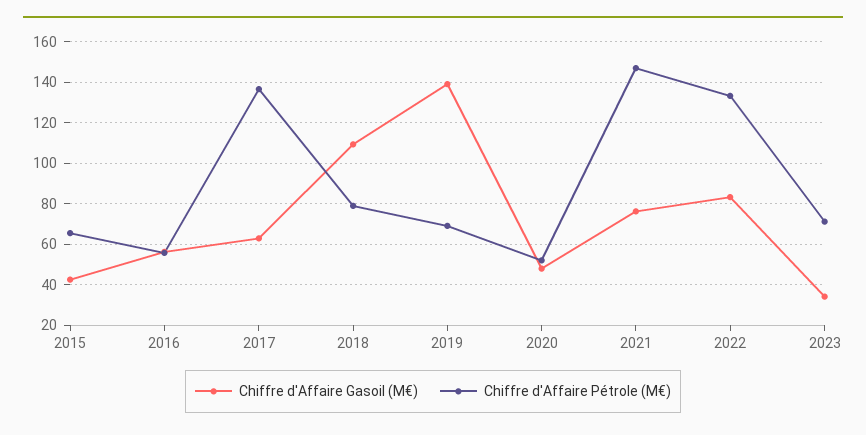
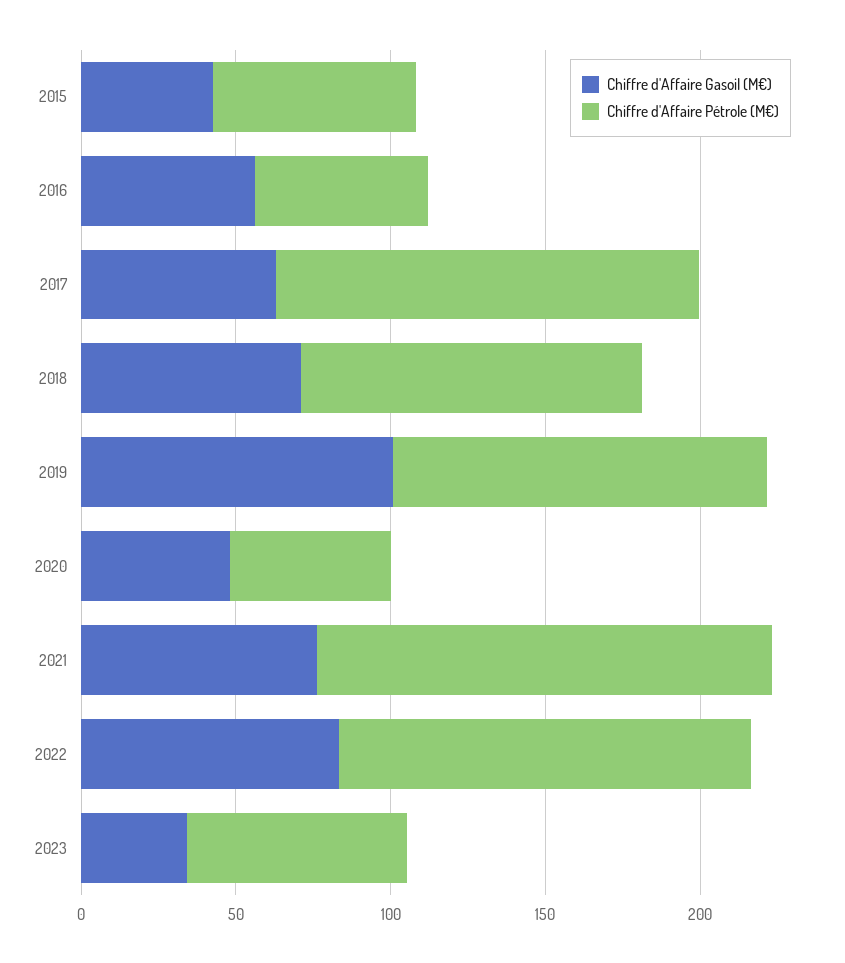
Chiffre d'Affaire Gasoil (M€), 2018: 110 -> 70
Chiffre d'Affaire Pétrole (M€), 2018: 80 -> 110
Chiffre d'Affaire Gasoil (M€), 2019: 140 -> 100
Chiffre d'Affaire Pétrole (M€), 2019: 70 -> 120

